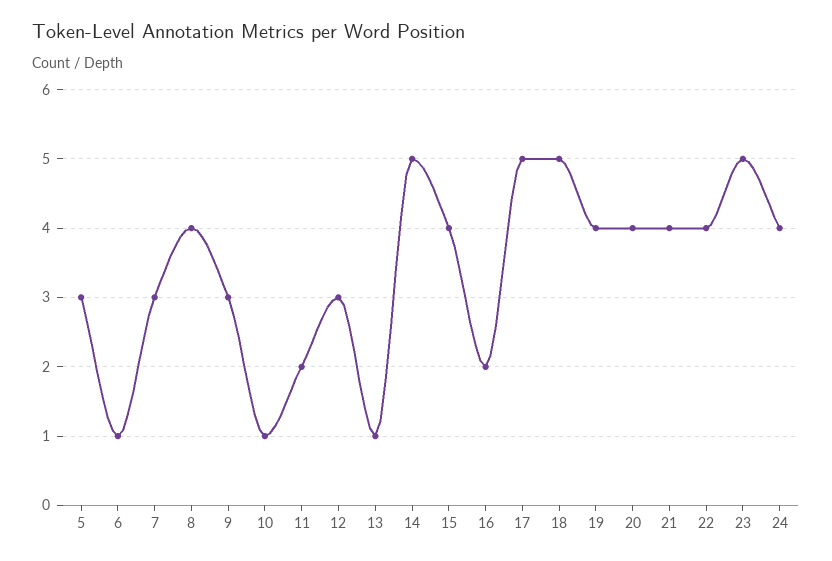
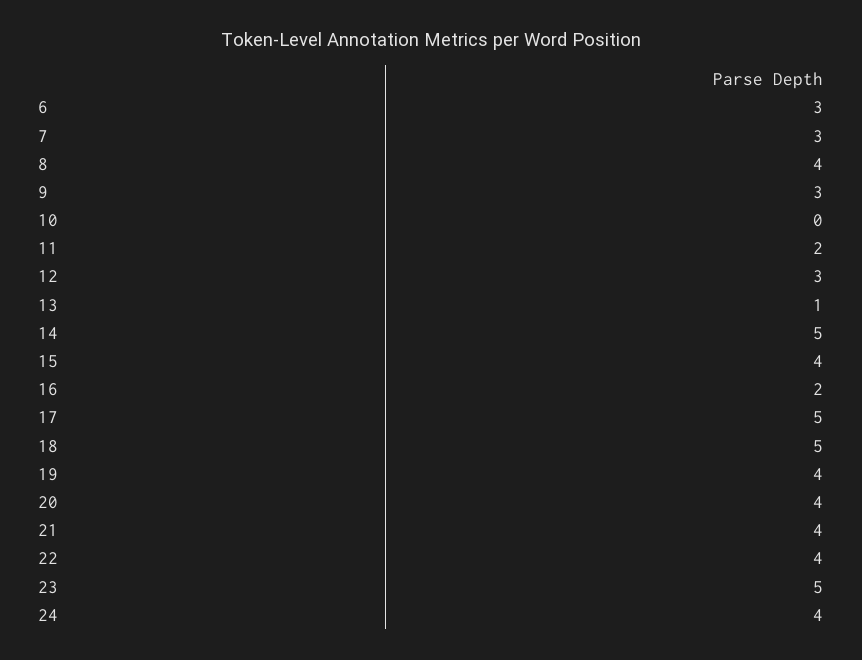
5: 3 -> none
6: 1 -> 3
10: 1 -> 0

